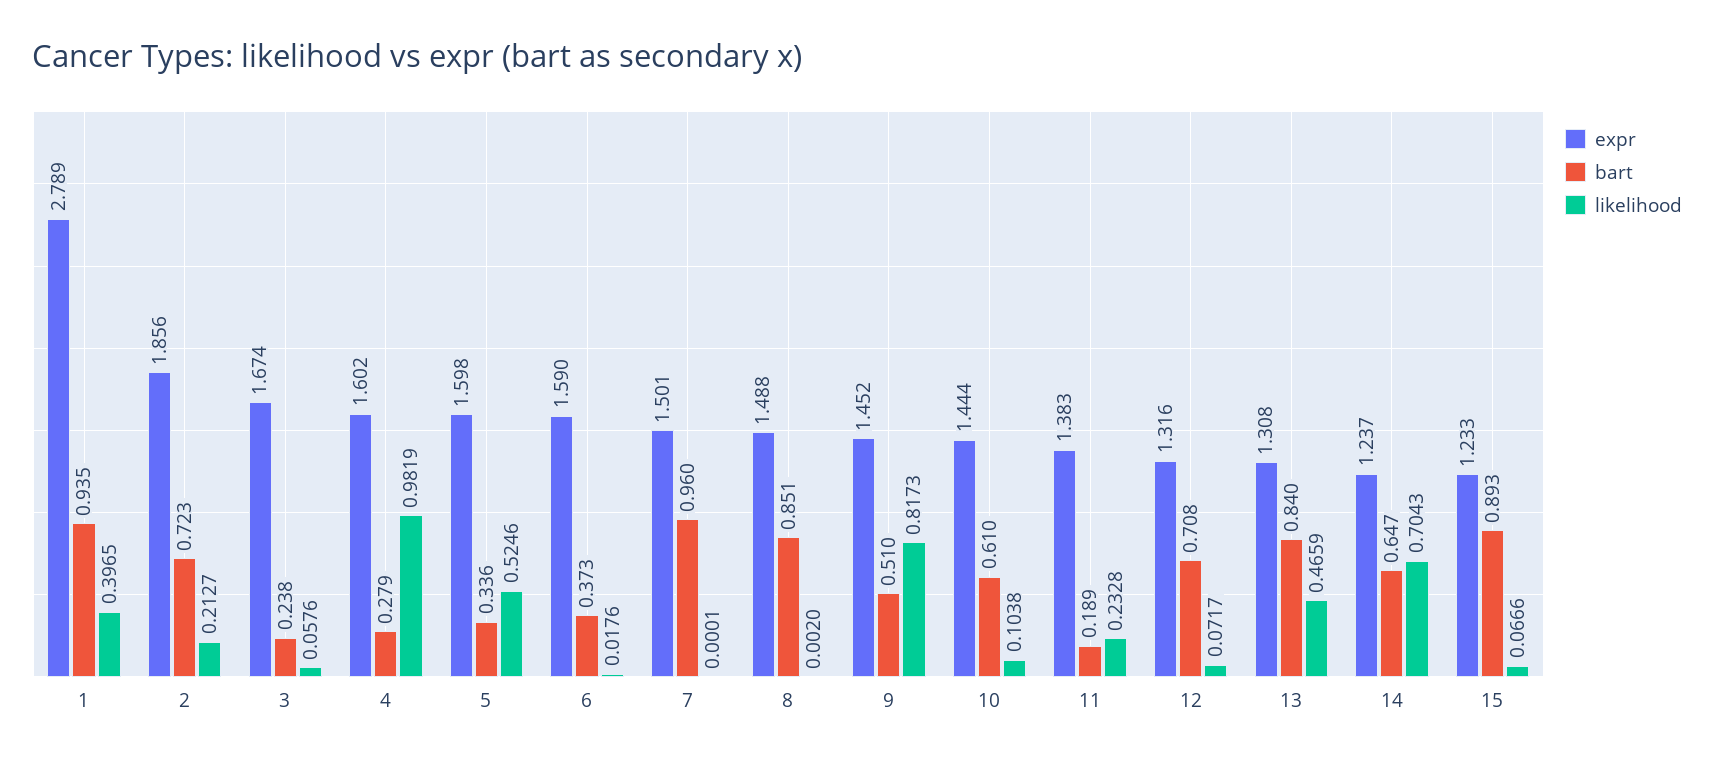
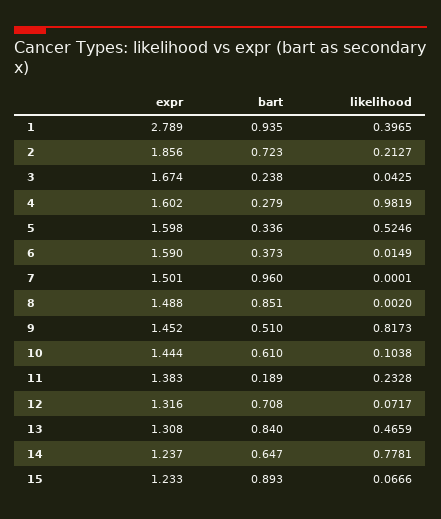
likelihood, 3: 0.0576 -> 0.0425
likelihood, 6: 0.0176 -> 0.0149
likelihood, 14: 0.7043 -> 0.7781

